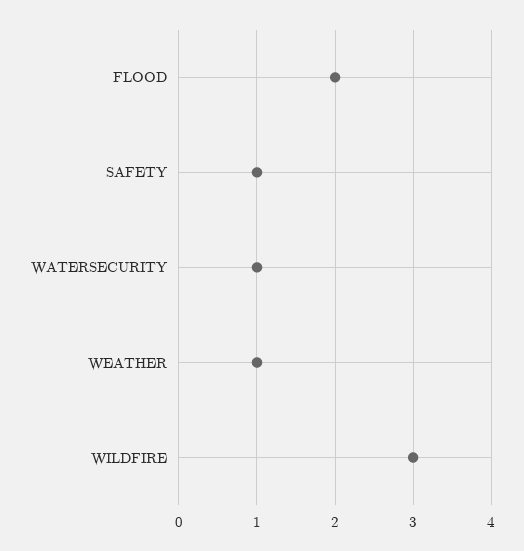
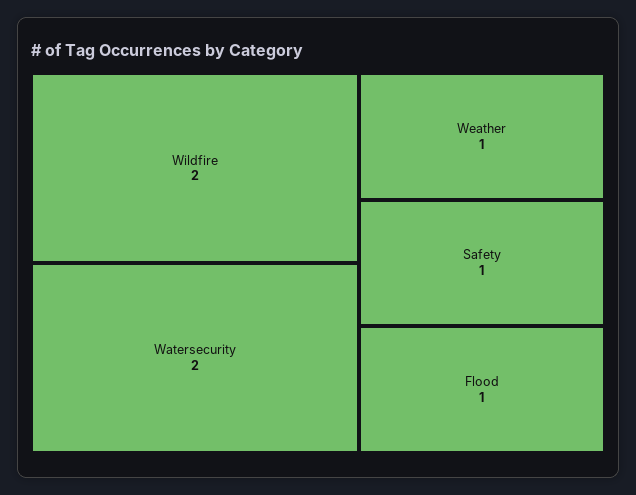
FLOOD: 2 -> 1
WATERSECURITY: 1 -> 2
WILDFIRE: 3 -> 2

